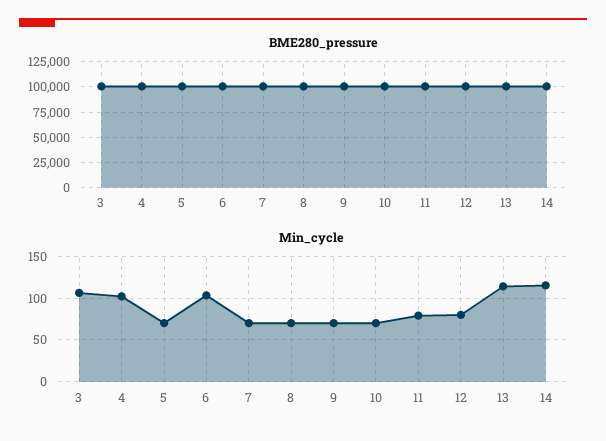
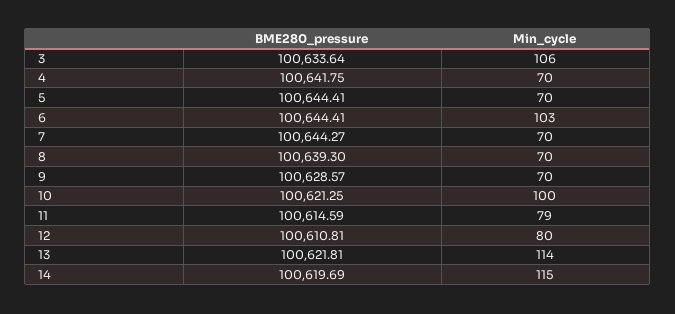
Min_cycle, 4: 100 -> 70
Min_cycle, 10: 70 -> 100

